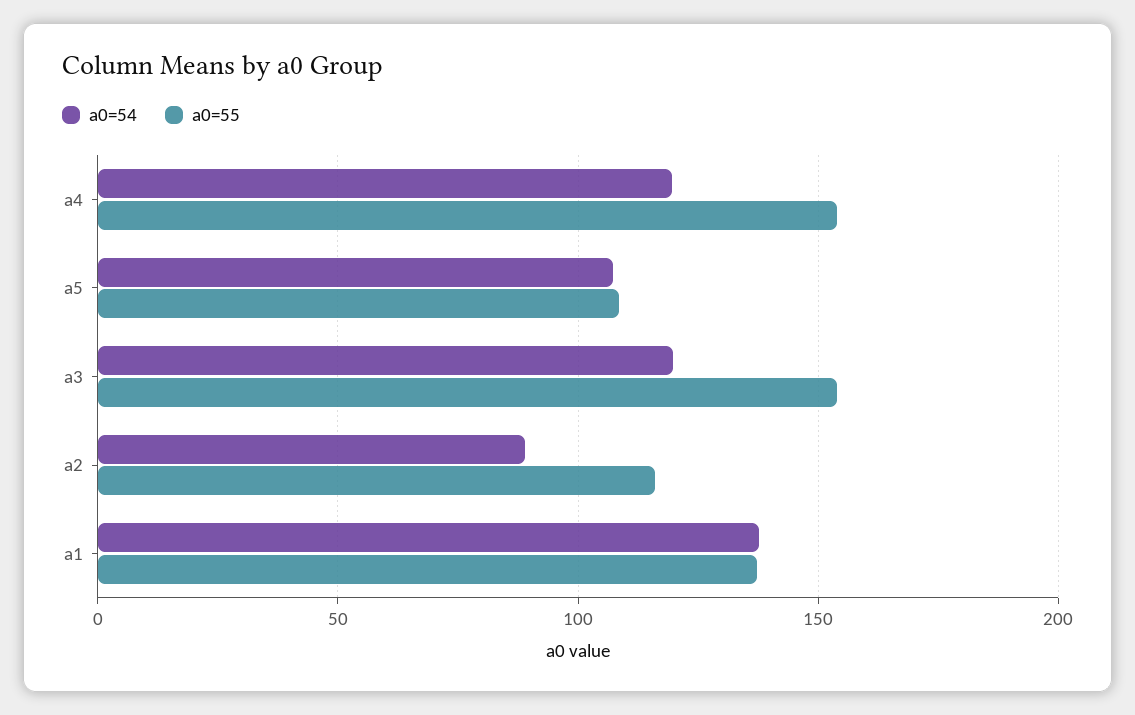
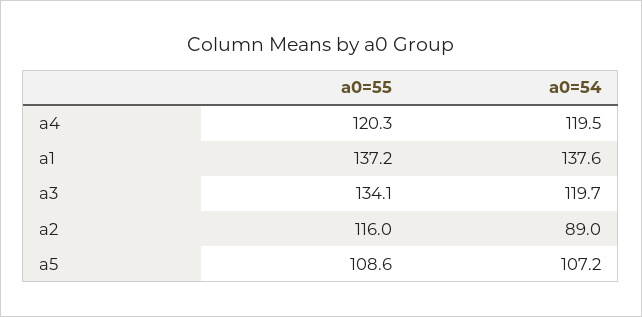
a0=55, a4: 155 -> 120.3
a0=55, a3: 155 -> 134.1

